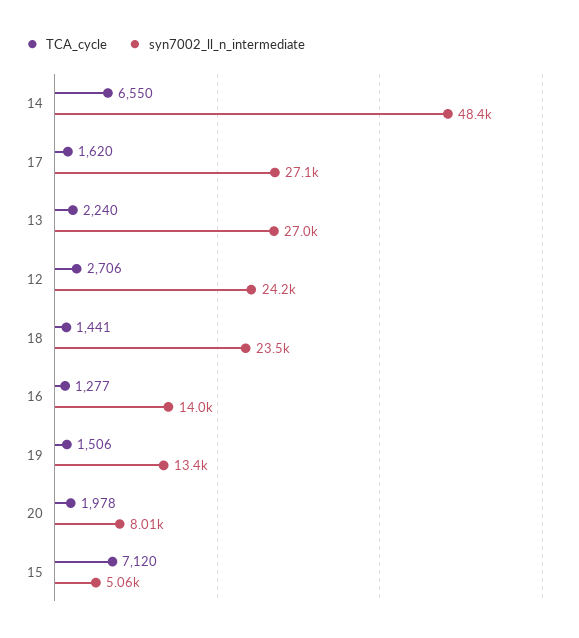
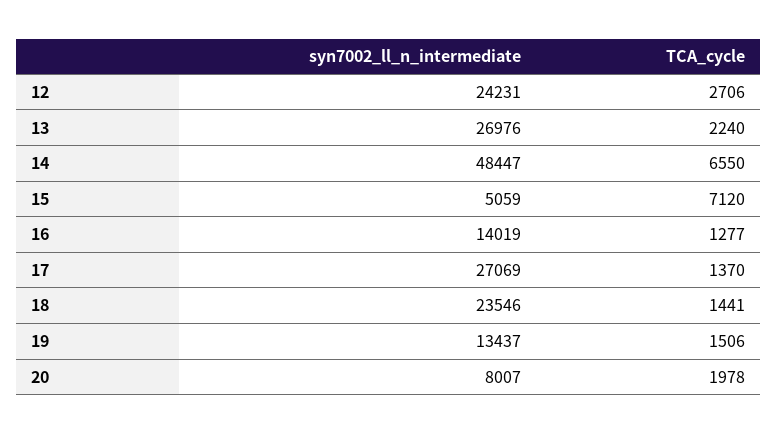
TCA_cycle, 17: 1620 -> 1370

